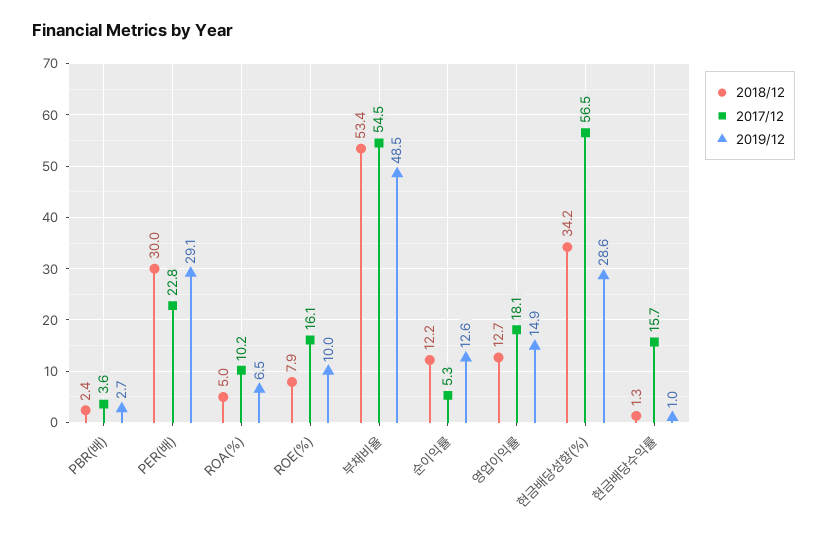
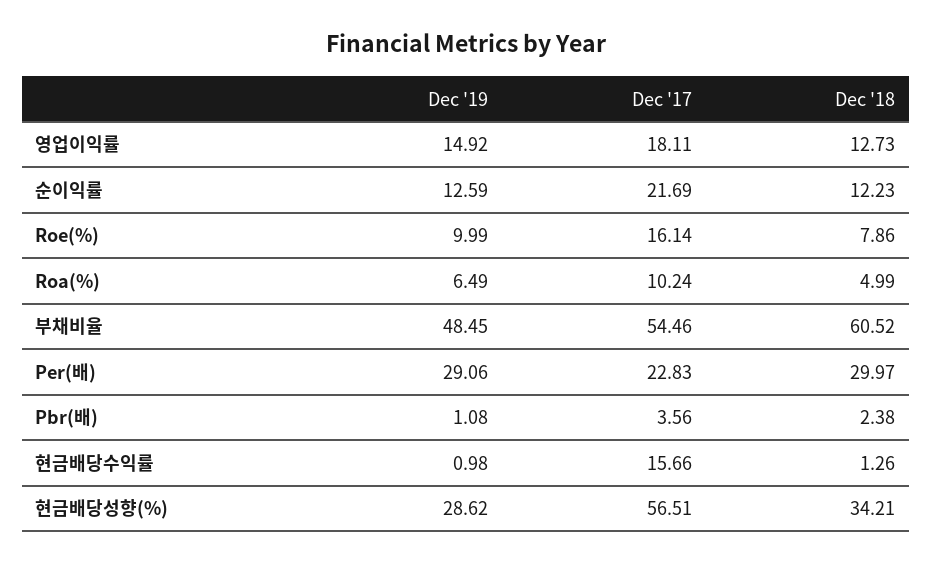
2019/12, PBR(배): 2.7 -> 1.08
2018/12, 부채비율: 53.4 -> 60.52
2017/12, 순이익률: 5.3 -> 21.69

